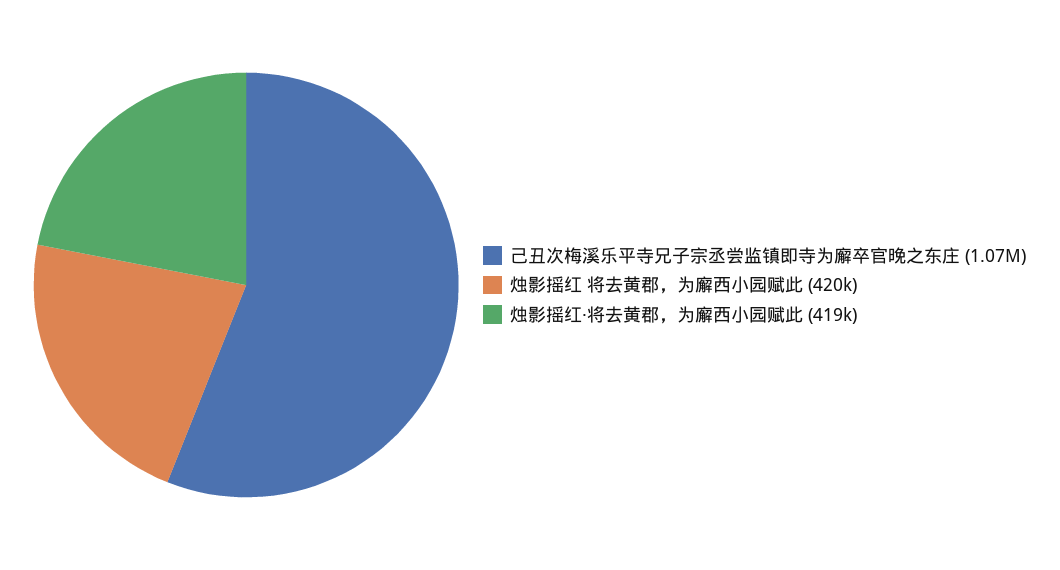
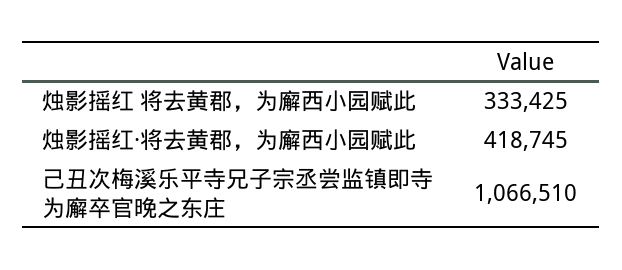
烛影摇红 将去黄郡，为廨西小园赋此: 420000 -> 333425

